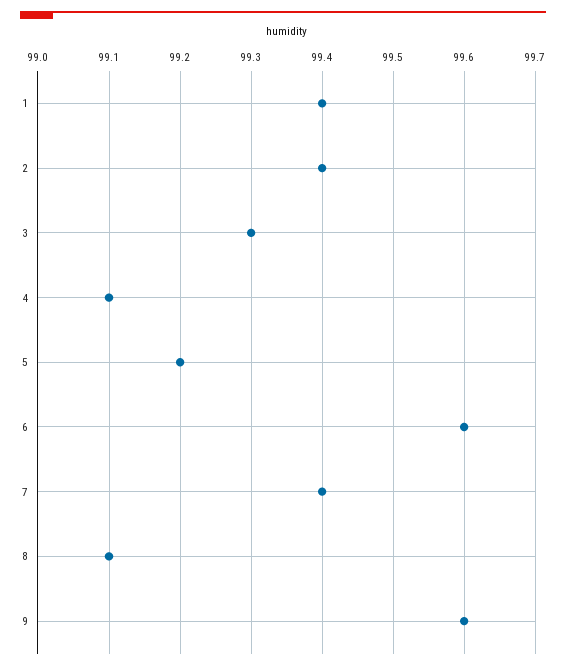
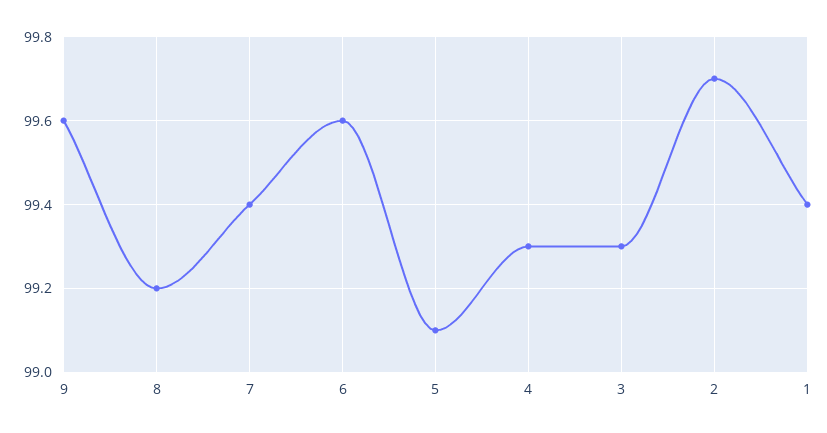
2: 99.4 -> 99.7
4: 99.1 -> 99.3
5: 99.2 -> 99.1
8: 99.1 -> 99.2

